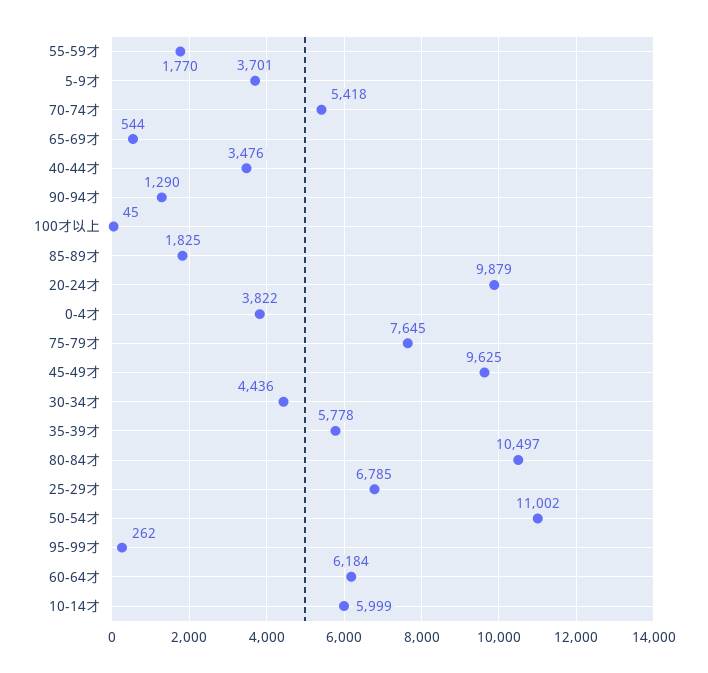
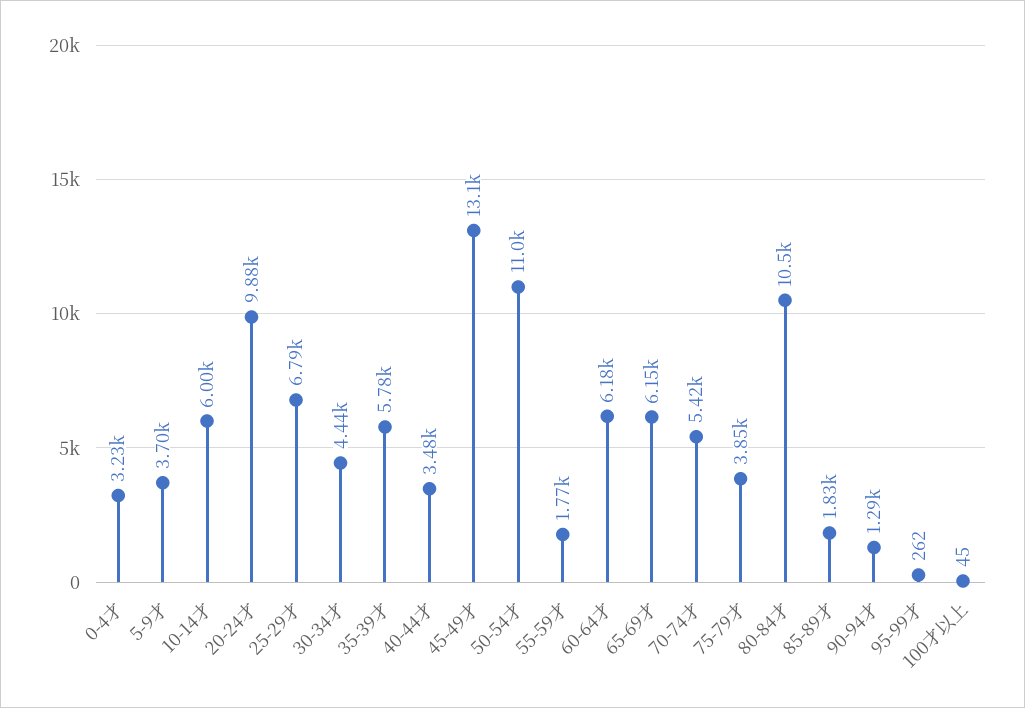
65-69才: 544 -> 6150
0-4才: 3822 -> 3230
75-79才: 7645 -> 3850
45-49才: 9625 -> 13100

